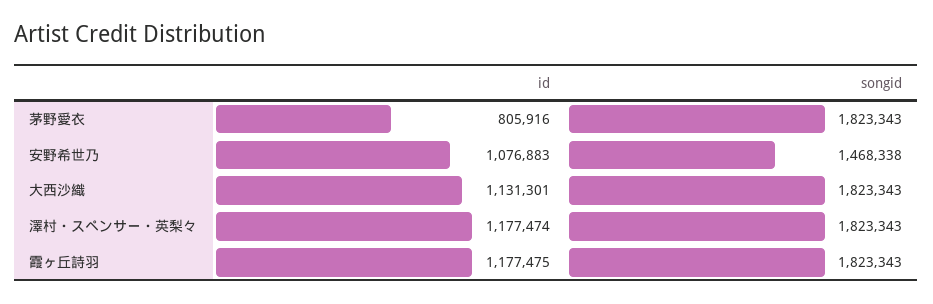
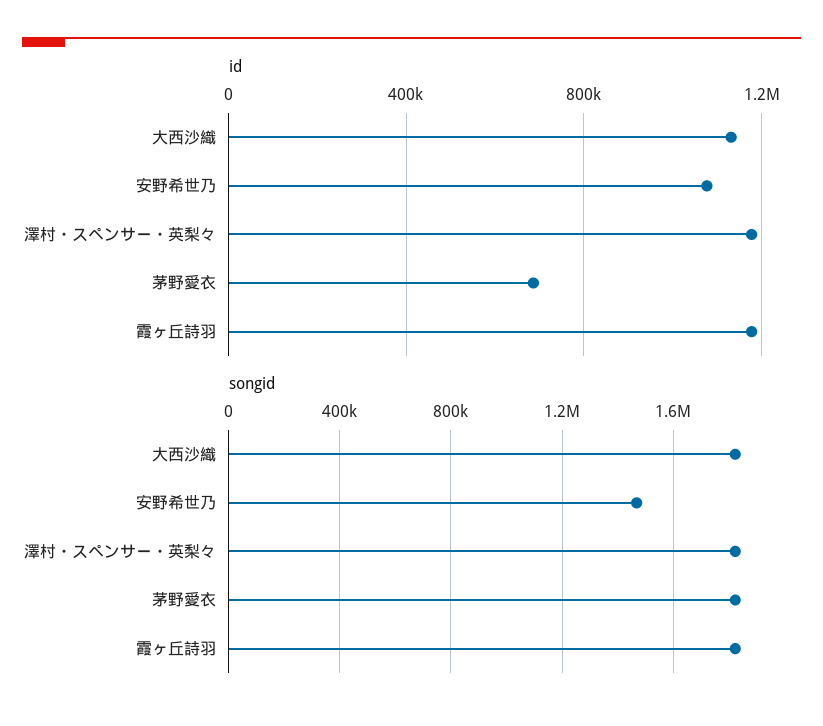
id, 茅野愛衣: 805916 -> 700000

